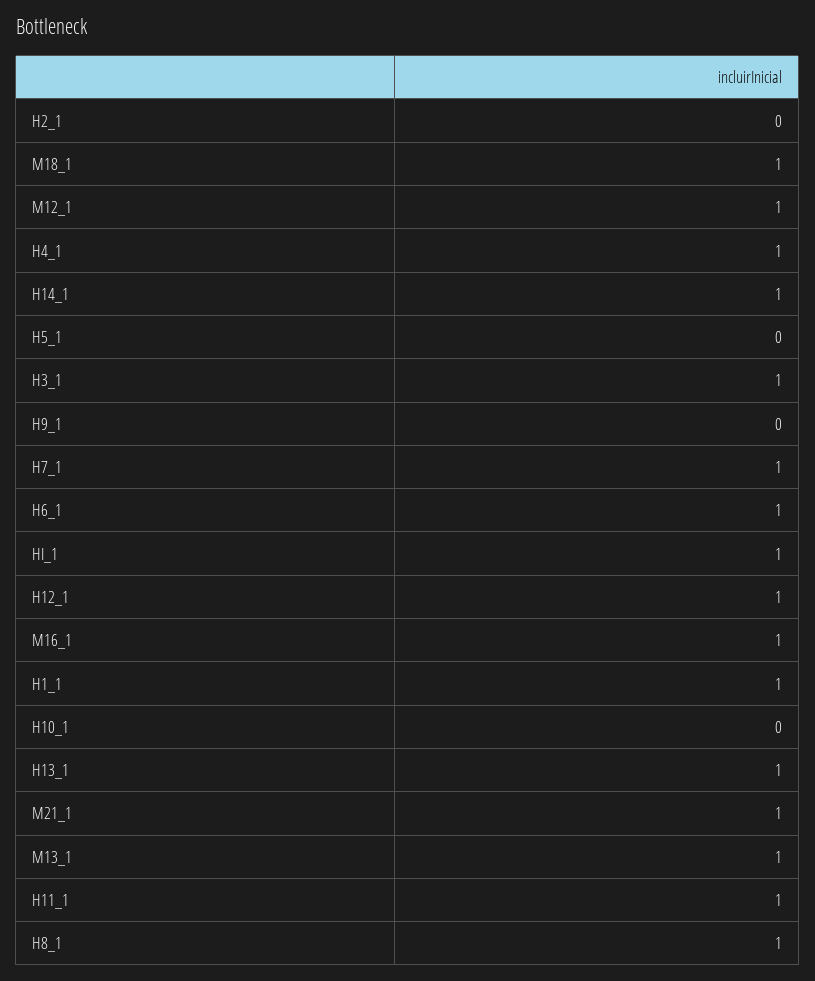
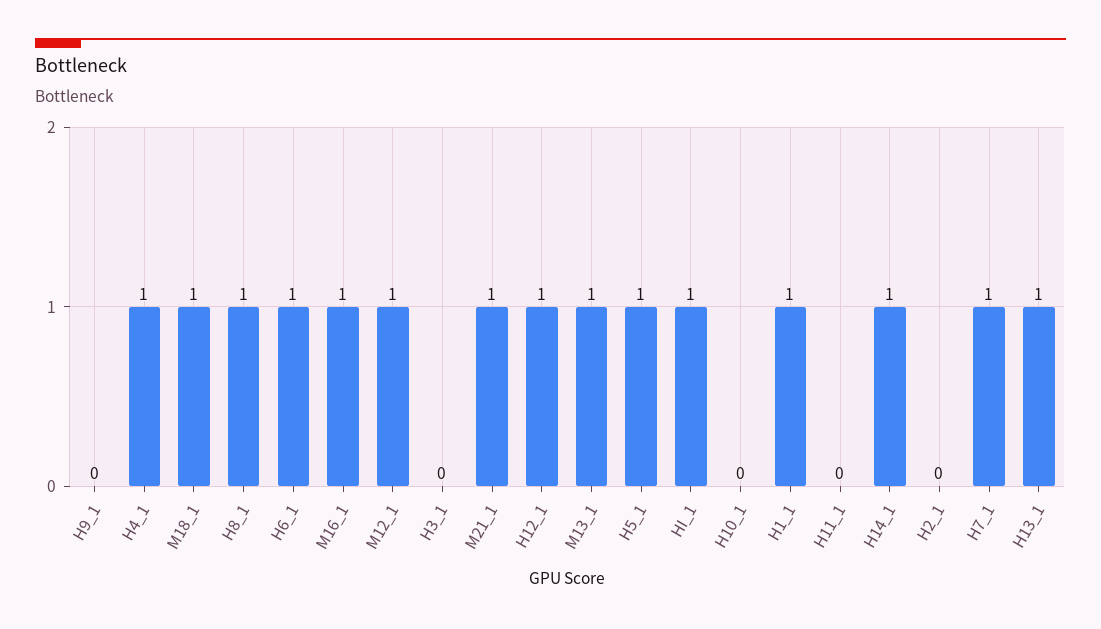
H5_1: 0 -> 1
H3_1: 1 -> 0
H11_1: 1 -> 0

